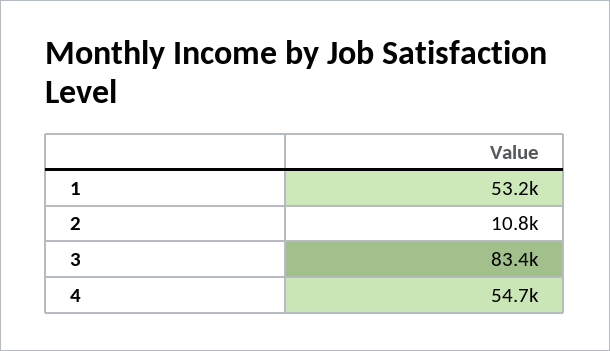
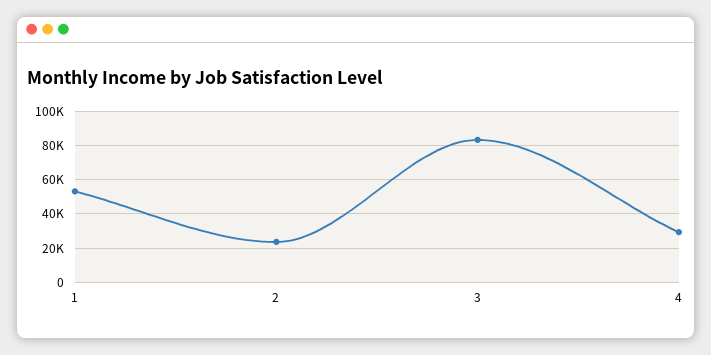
2: 10800 -> 25000
4: 54700 -> 30000

